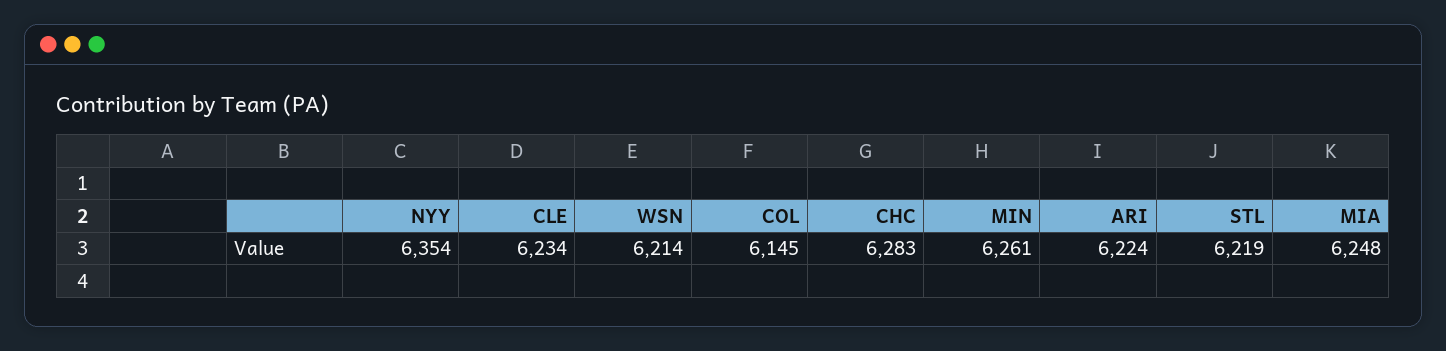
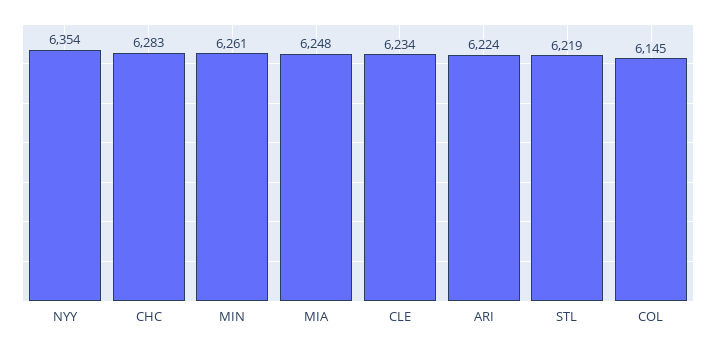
WSN: 6214 -> none

